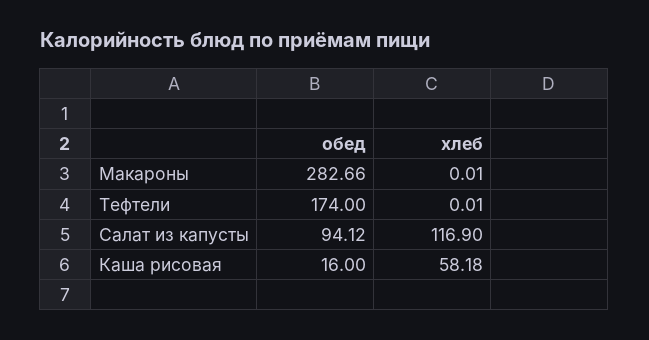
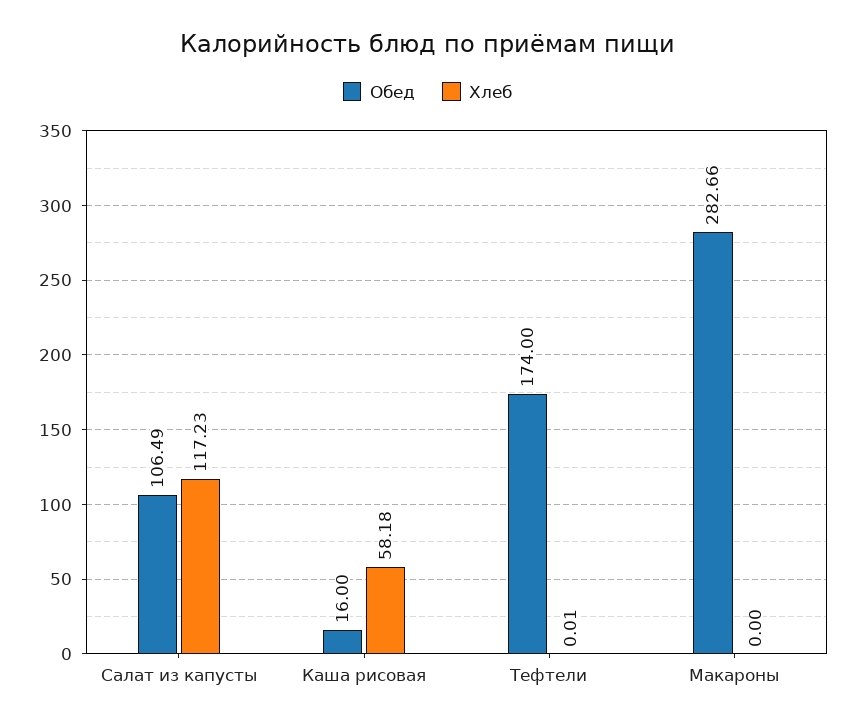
хлеб, Макароны: 0.01 -> 0
обед, Салат из капусты: 94.12 -> 106.49
хлеб, Салат из капусты: 116.9 -> 117.23

